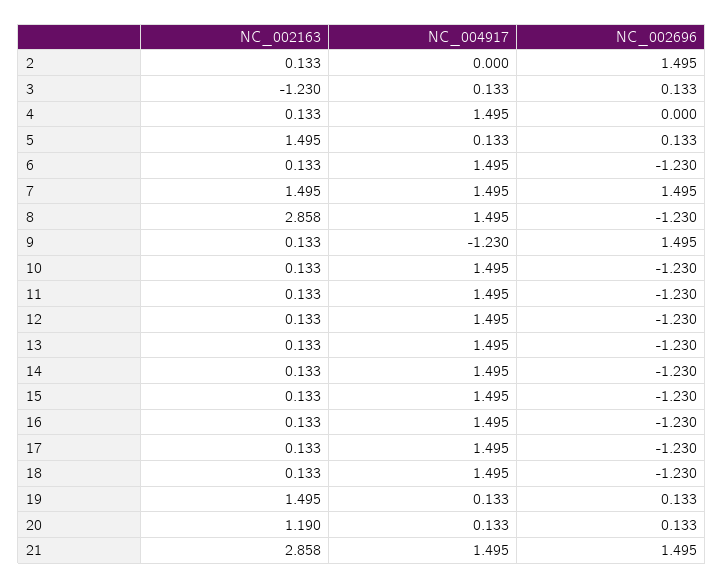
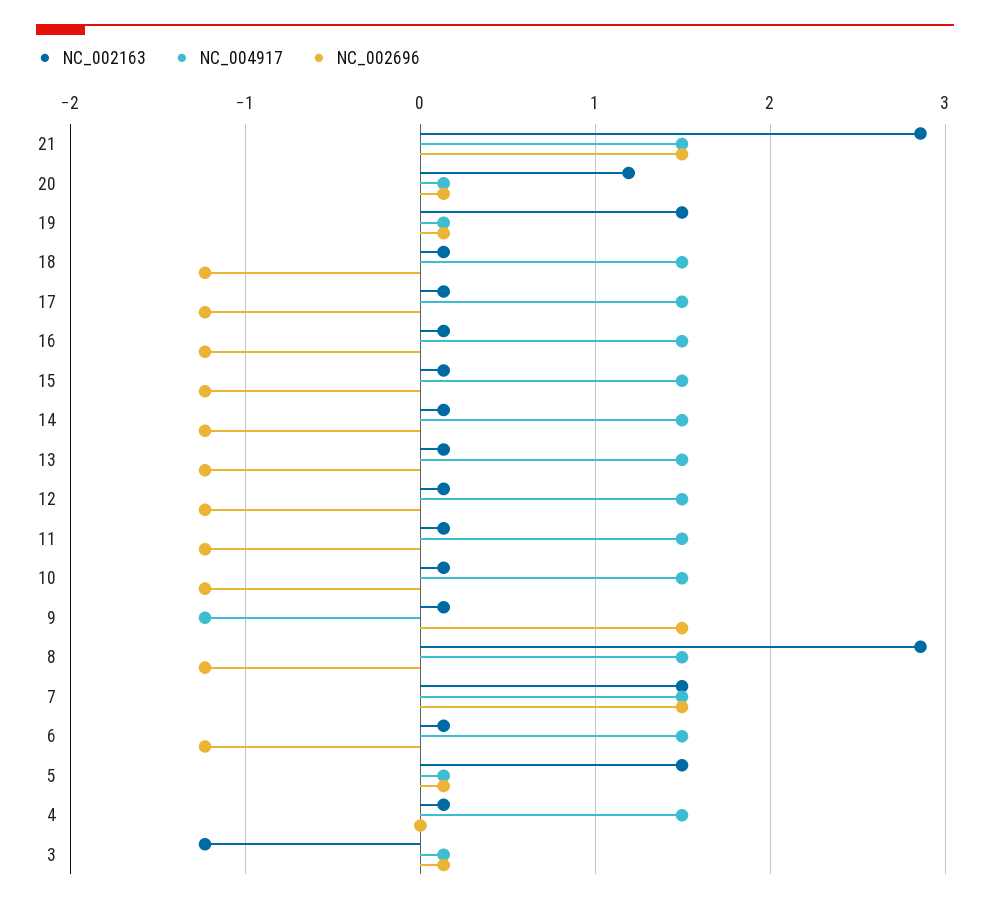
NC_002163, 2: 0.133 -> none
NC_004917, 2: 0 -> none
NC_002696, 2: 1.495 -> none

